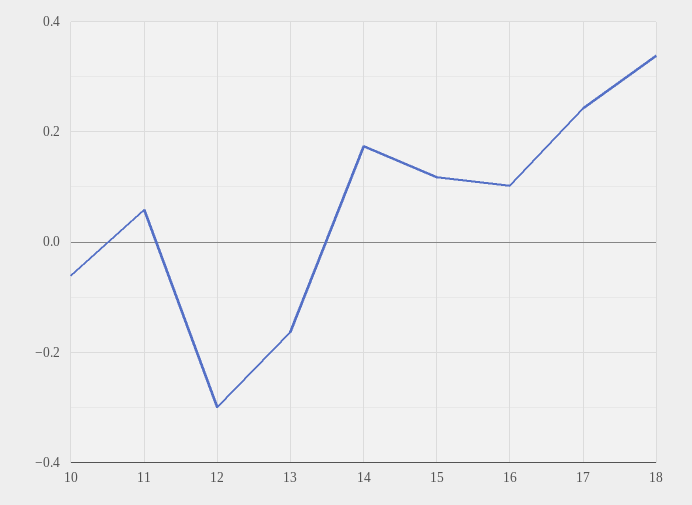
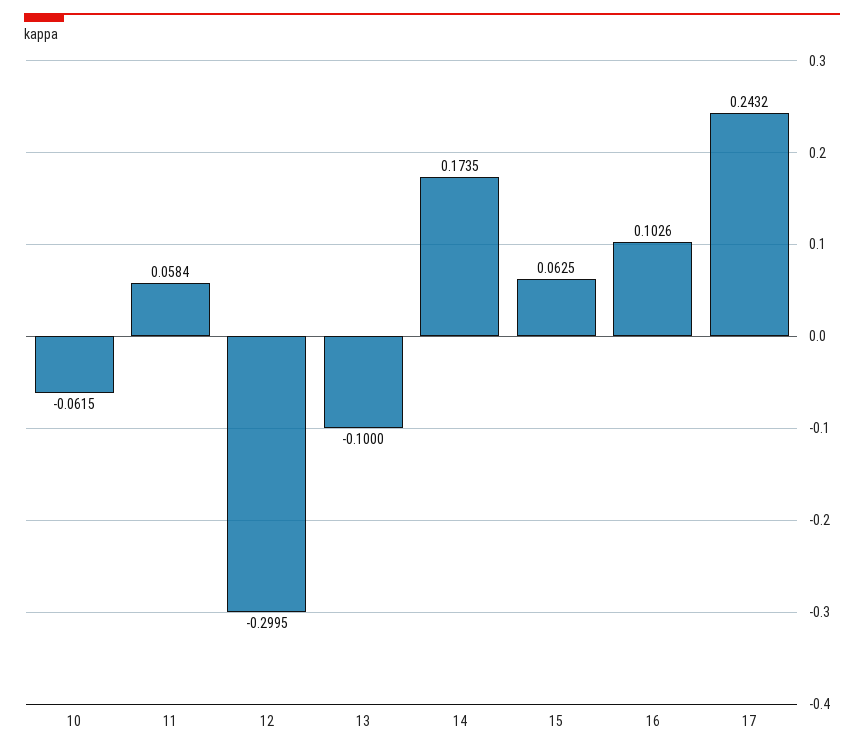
13: -0.16 -> -0.1
15: 0.12 -> 0.0625
18: 0.34 -> none

